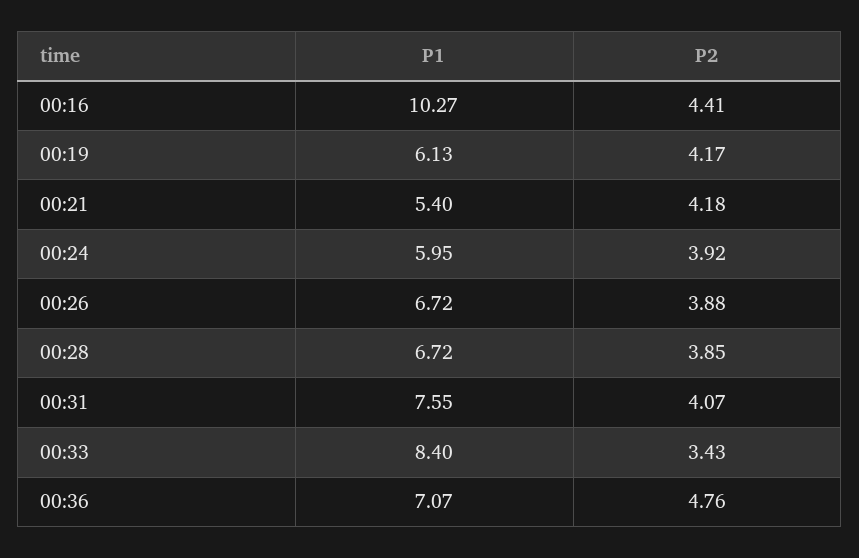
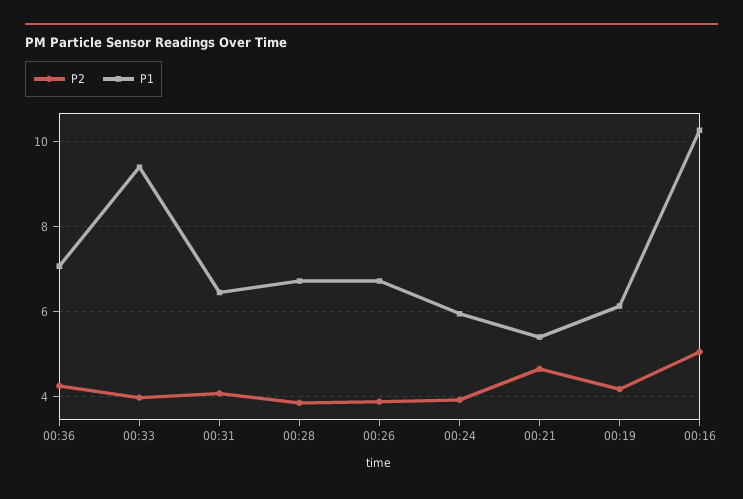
P2, 00:16: 4.41 -> 5
P2, 00:21: 4.18 -> 4.6
P1, 00:31: 7.55 -> 6.4
P1, 00:33: 8.4 -> 9.4
P2, 00:33: 3.43 -> 4
P2, 00:36: 4.76 -> 4.2

